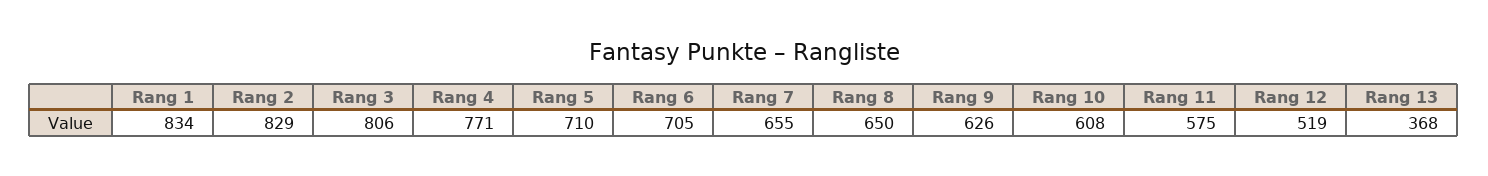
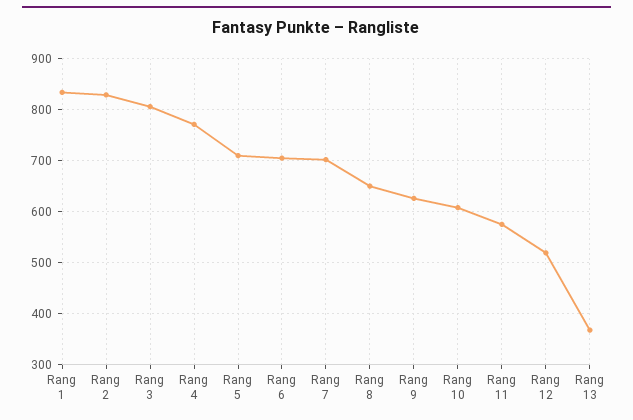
Rang 7: 655 -> 700

